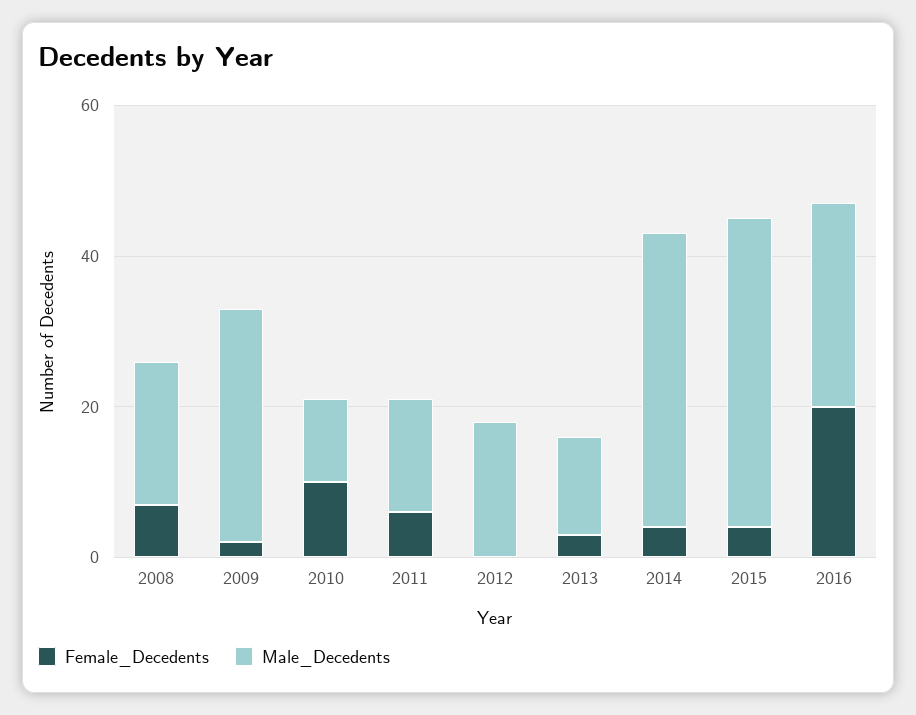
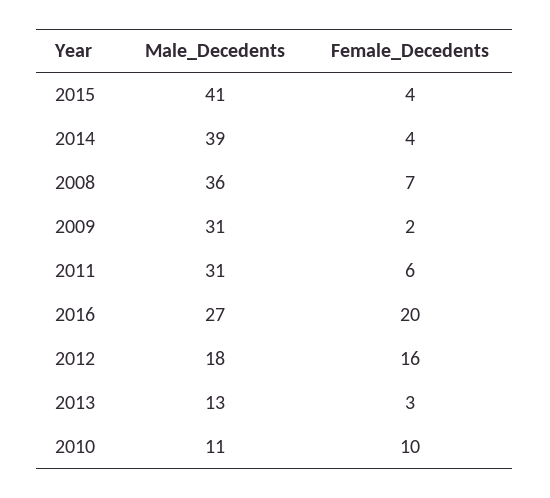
Male_Decedents, 2008: 20 -> 36
Male_Decedents, 2011: 15 -> 31
Female_Decedents, 2012: 0 -> 16

